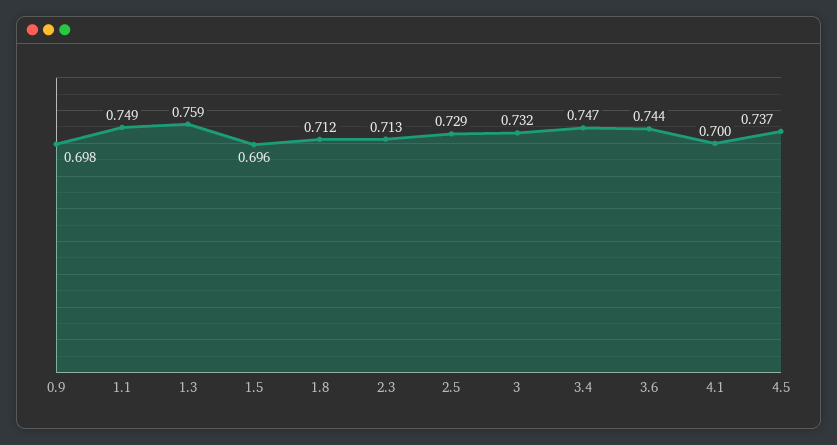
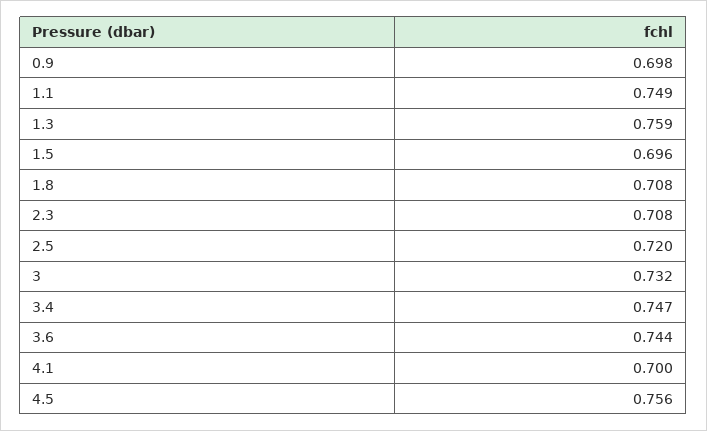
1.8: 0.712 -> 0.708
2.3: 0.713 -> 0.708
2.5: 0.729 -> 0.72
4.5: 0.737 -> 0.756

